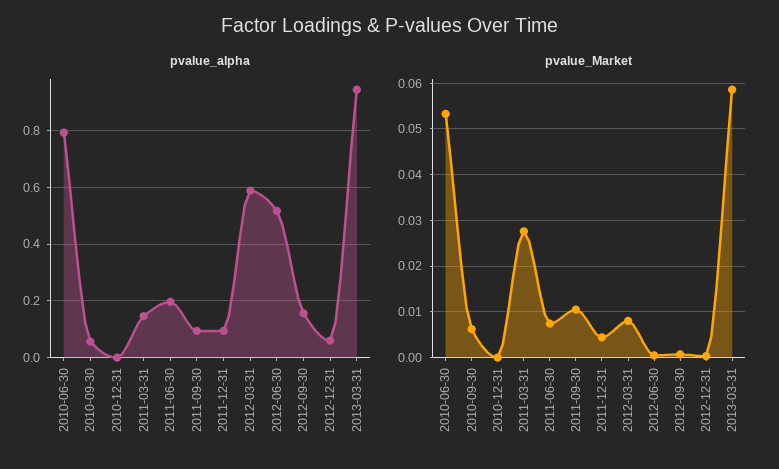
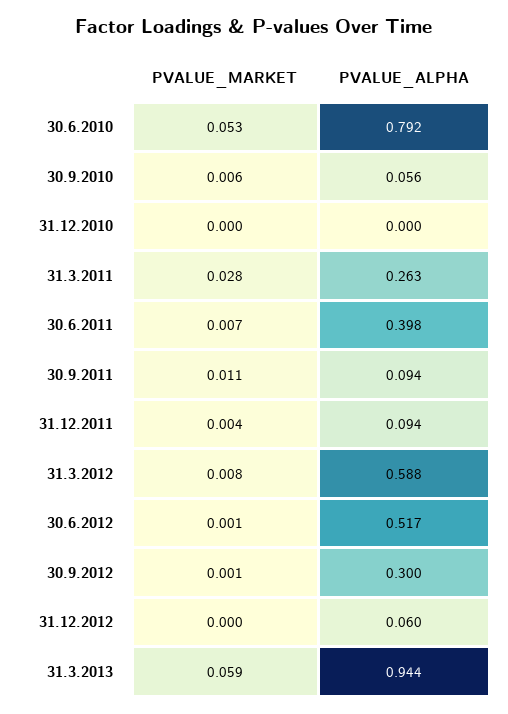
pvalue_alpha, 2011-03-31: 0.15 -> 0.263
pvalue_alpha, 2011-06-30: 0.2 -> 0.398
pvalue_alpha, 2012-09-30: 0.15 -> 0.3

